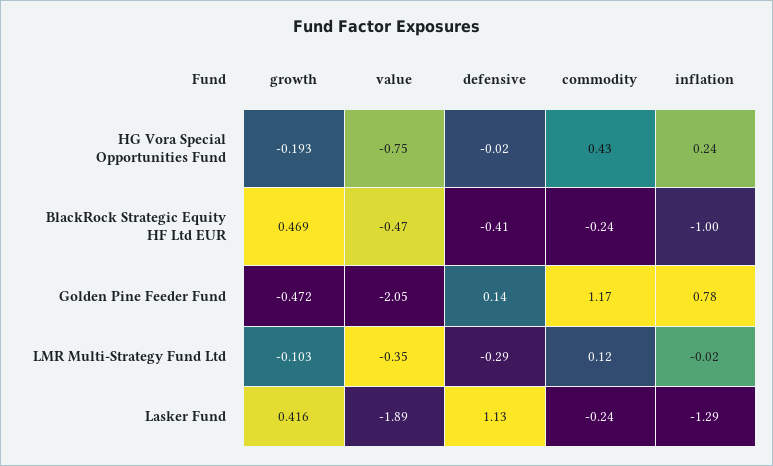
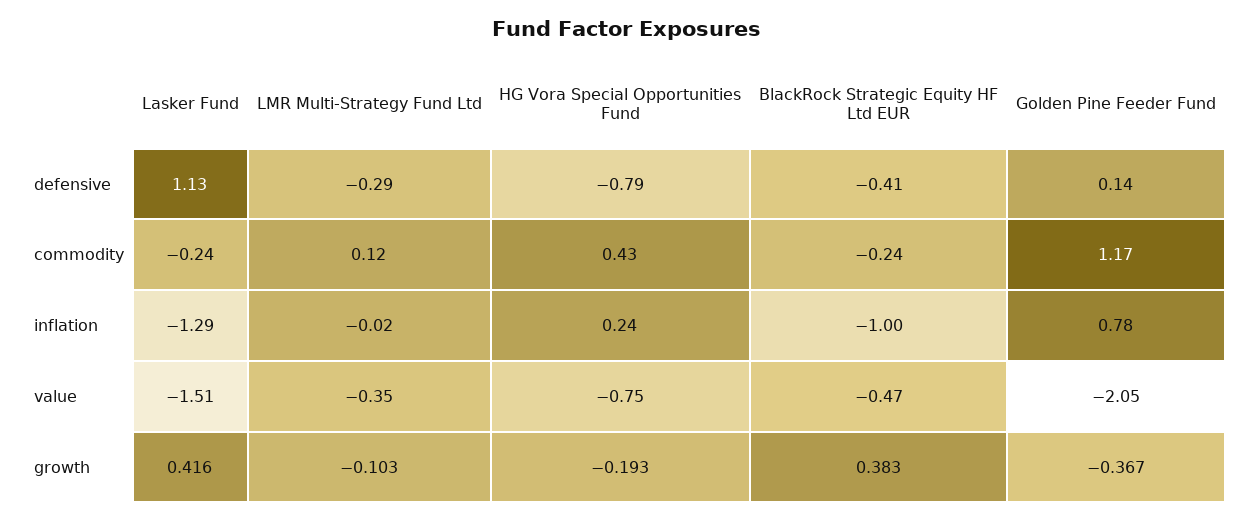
defensive, HG Vora Special Opportunities Fund: -0.02 -> -0.79
growth, BlackRock Strategic Equity HF Ltd EUR: 0.469 -> 0.383
growth, Golden Pine Feeder Fund: -0.472 -> -0.367
value, Lasker Fund: -1.89 -> -1.51

